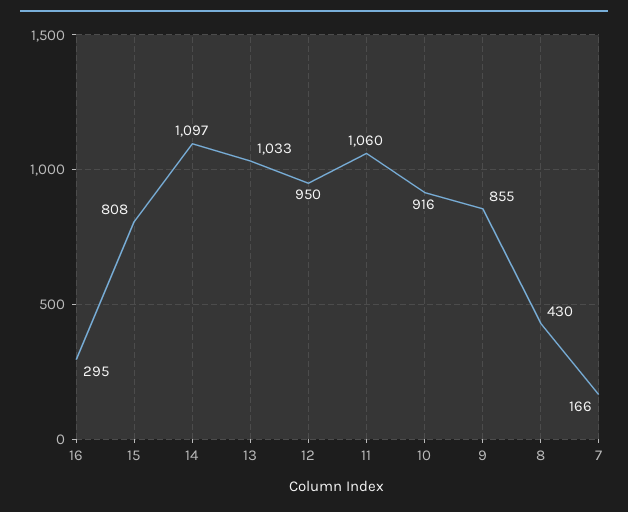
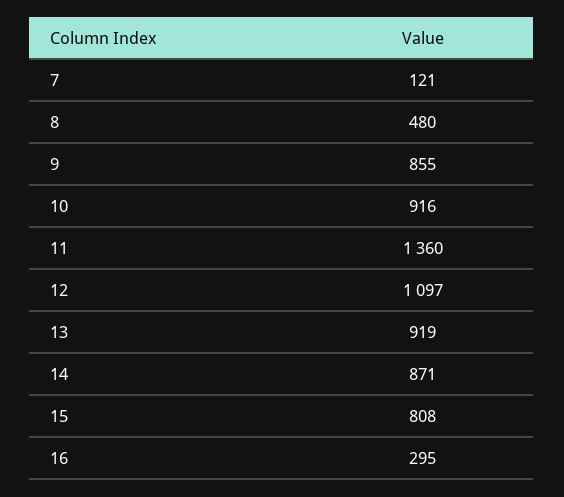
14: 1097 -> 871
13: 1033 -> 919
12: 950 -> 1097
11: 1060 -> 1360
8: 430 -> 480
7: 166 -> 121

